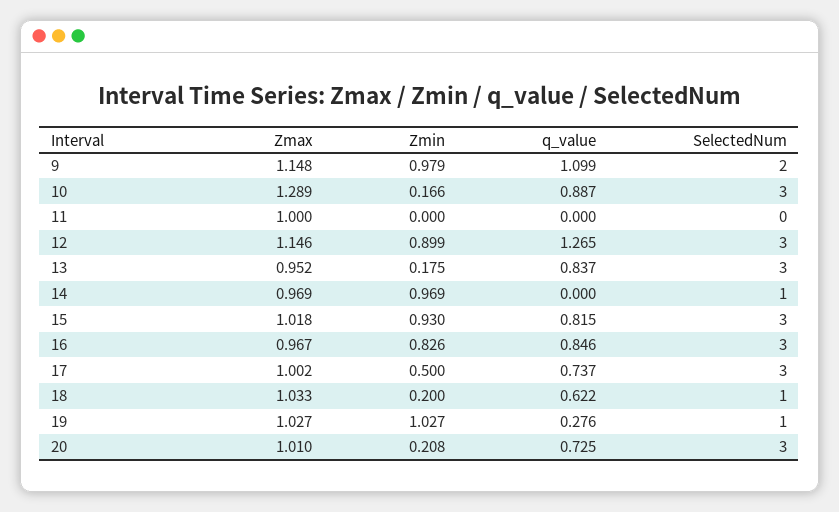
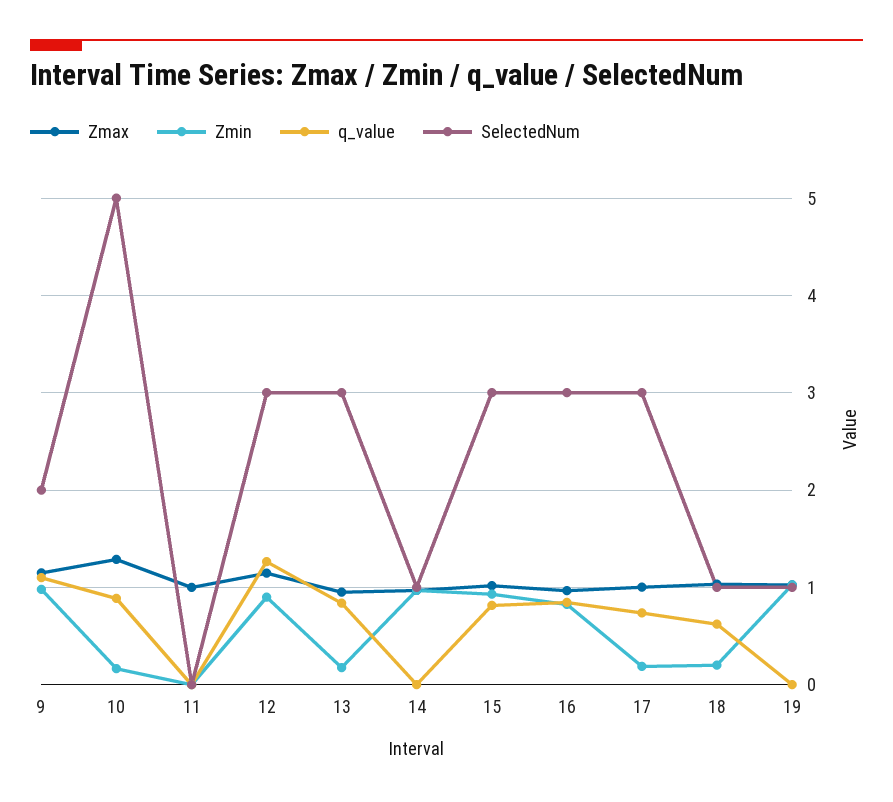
SelectedNum, 10: 3 -> 5
Zmin, 17: 0.5 -> 0.2
q_value, 19: 0.276 -> 0
Zmax, 20: 1.01 -> none
Zmin, 20: 0.208 -> none
q_value, 20: 0.725 -> none
SelectedNum, 20: 3 -> none

